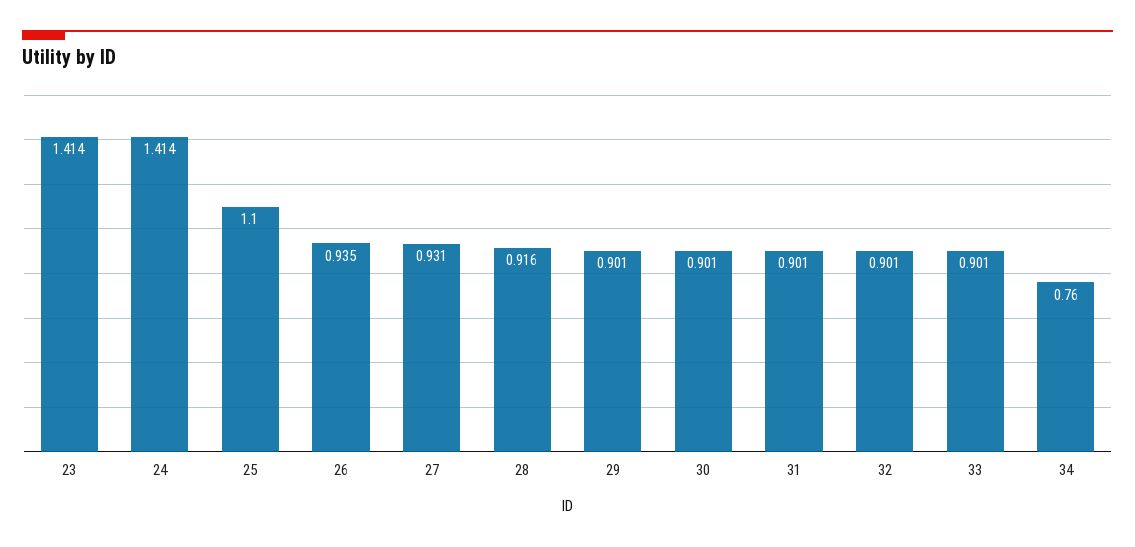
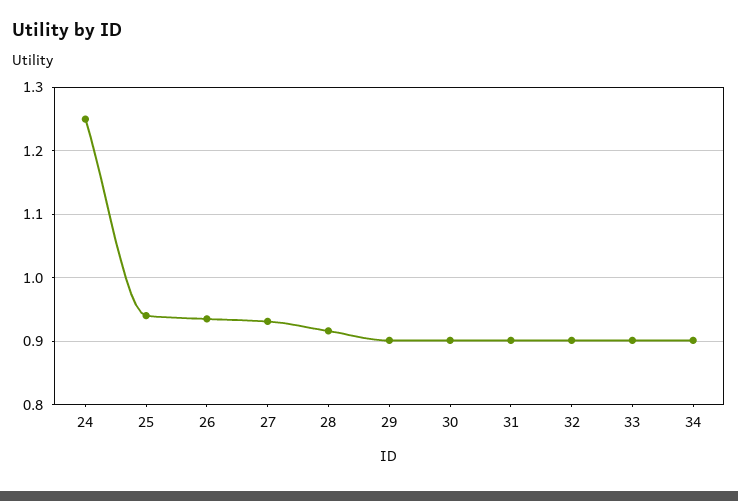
23: 1.414 -> none
24: 1.414 -> 1.25
25: 1.1 -> 0.94
34: 0.76 -> 0.9

